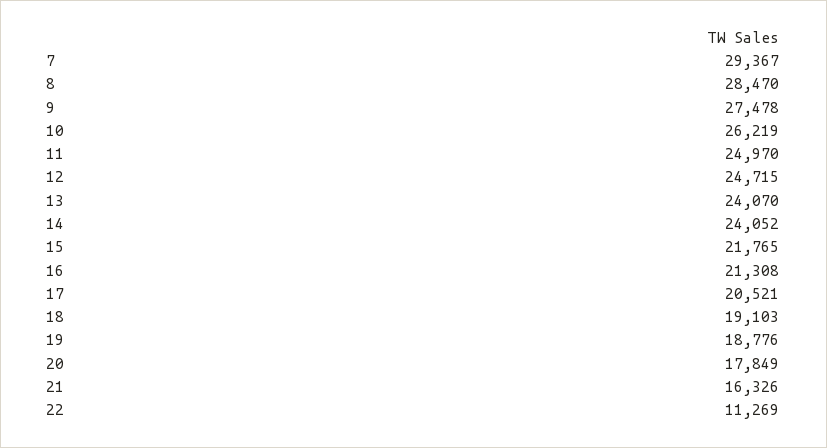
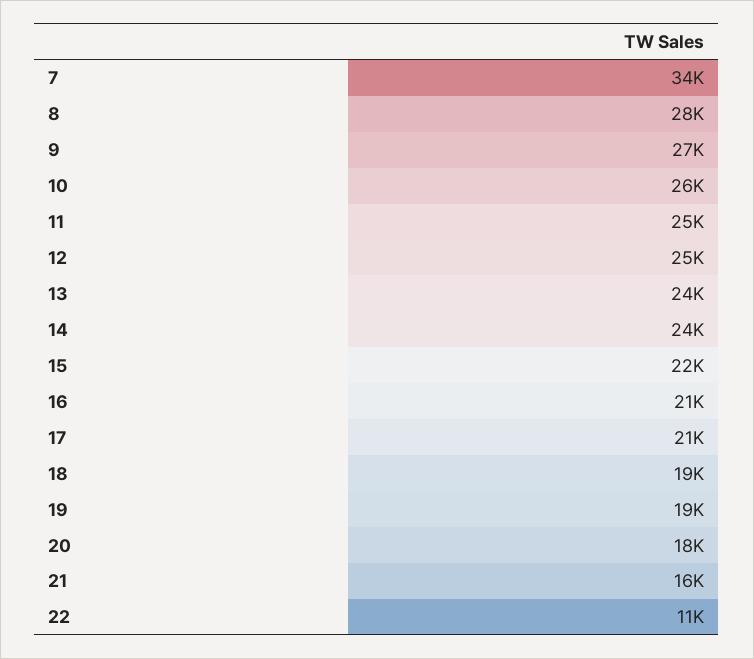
7: 29367 -> 34000

